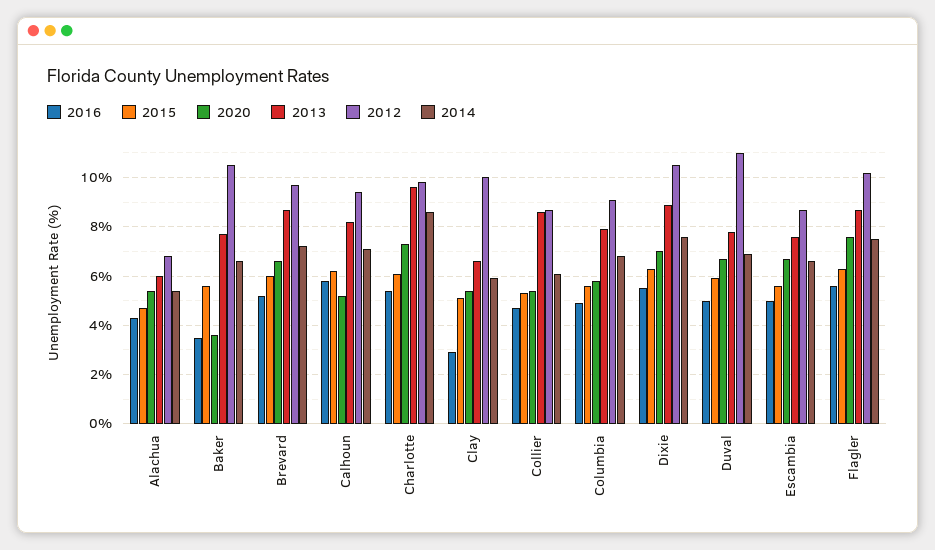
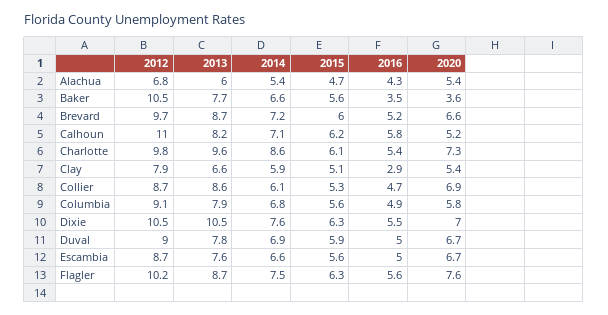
2012, Calhoun: 9.5 -> 11
2012, Clay: 10 -> 7.9
2020, Collier: 5.5 -> 6.9
2013, Dixie: 9 -> 10.5
2012, Duval: 11 -> 9

